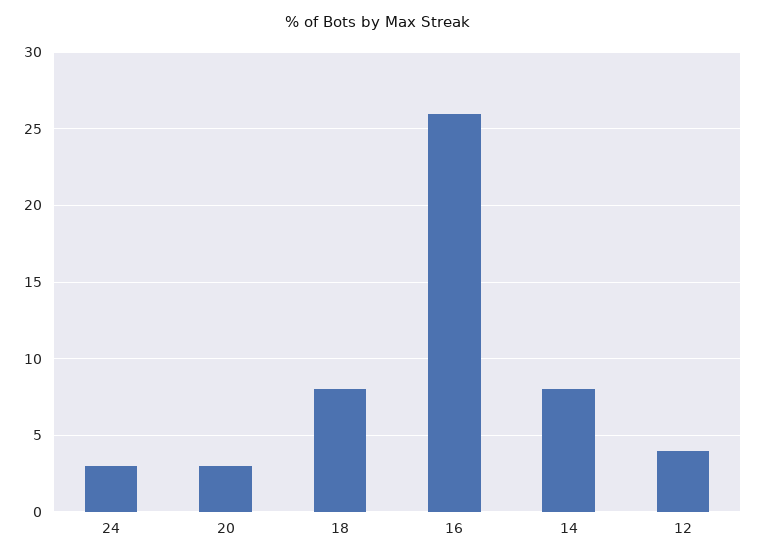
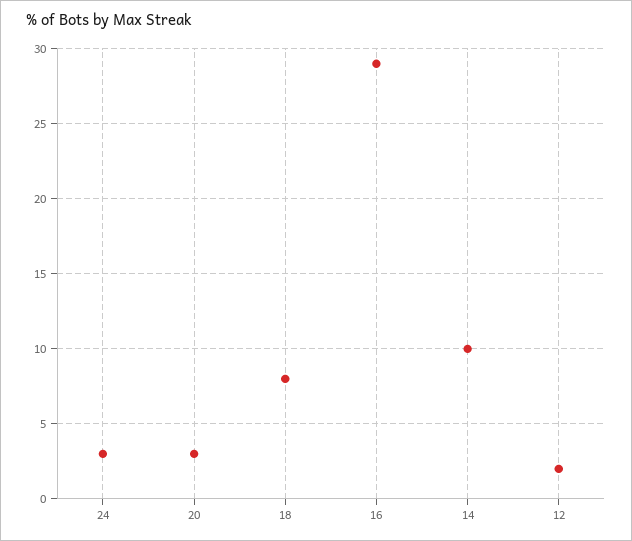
16: 26 -> 29
14: 8 -> 10
12: 4 -> 2

